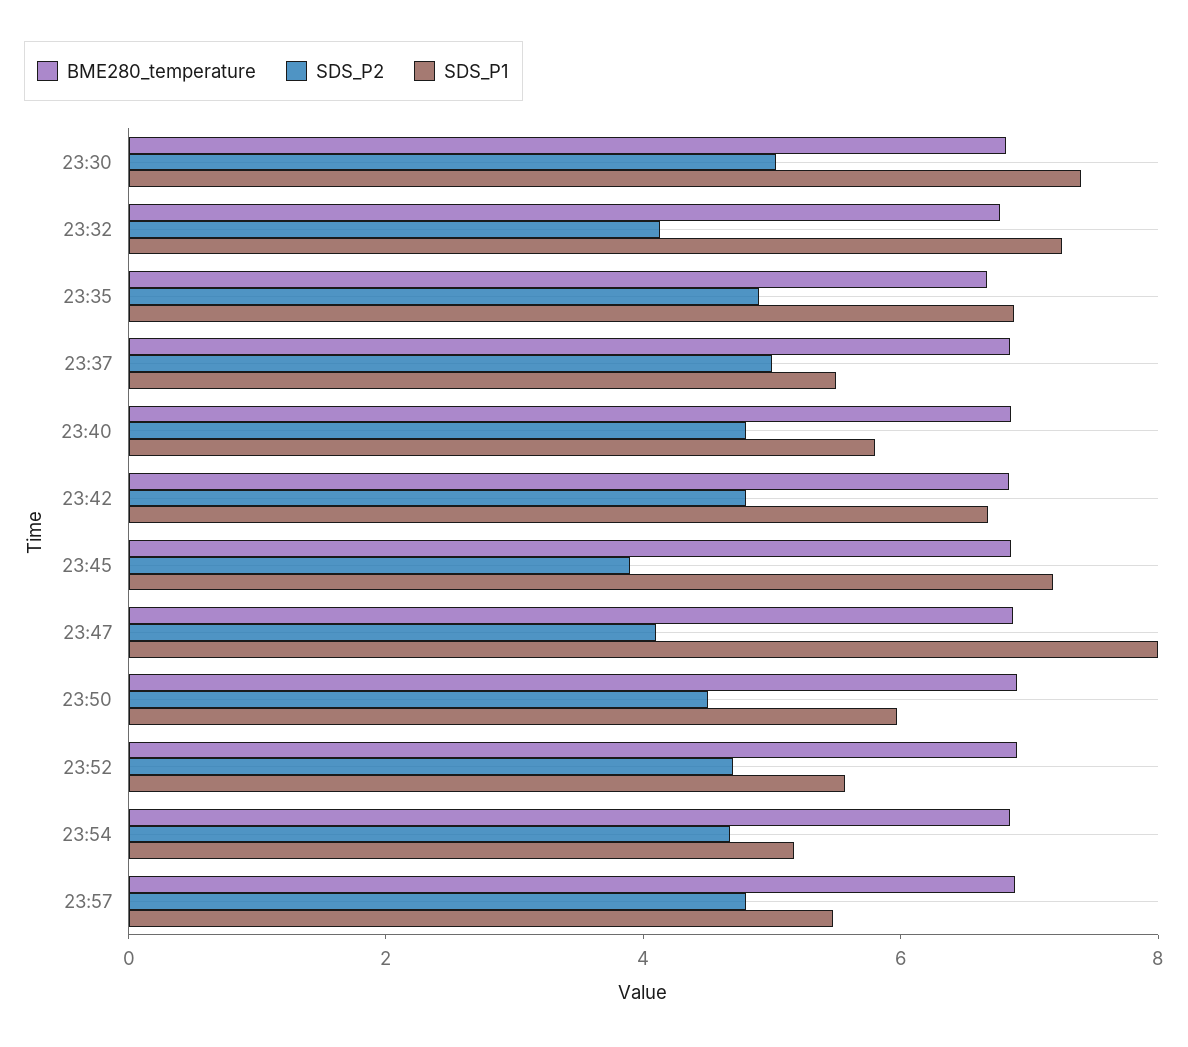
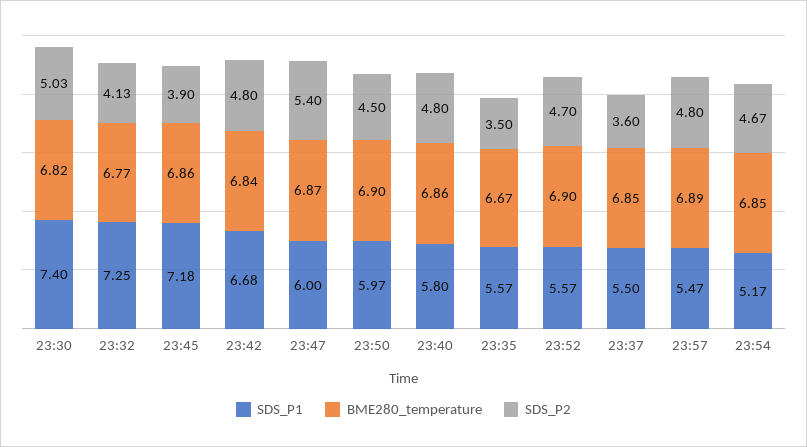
SDS_P2, 23:35: 5 -> 3.5
SDS_P1, 23:35: 7 -> 5.57
SDS_P2, 23:37: 5 -> 3.6
SDS_P2, 23:47: 4 -> 5.4
SDS_P1, 23:47: 8 -> 6

